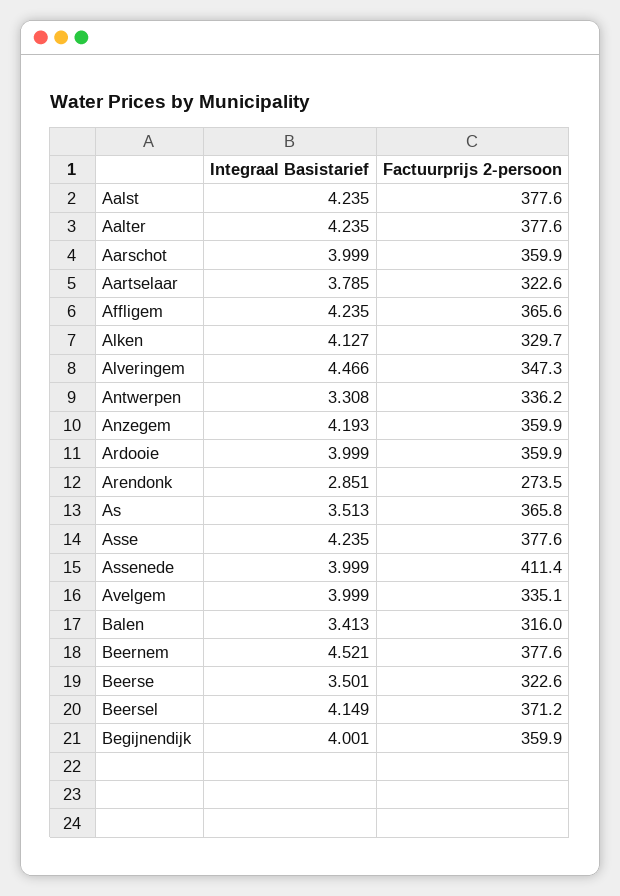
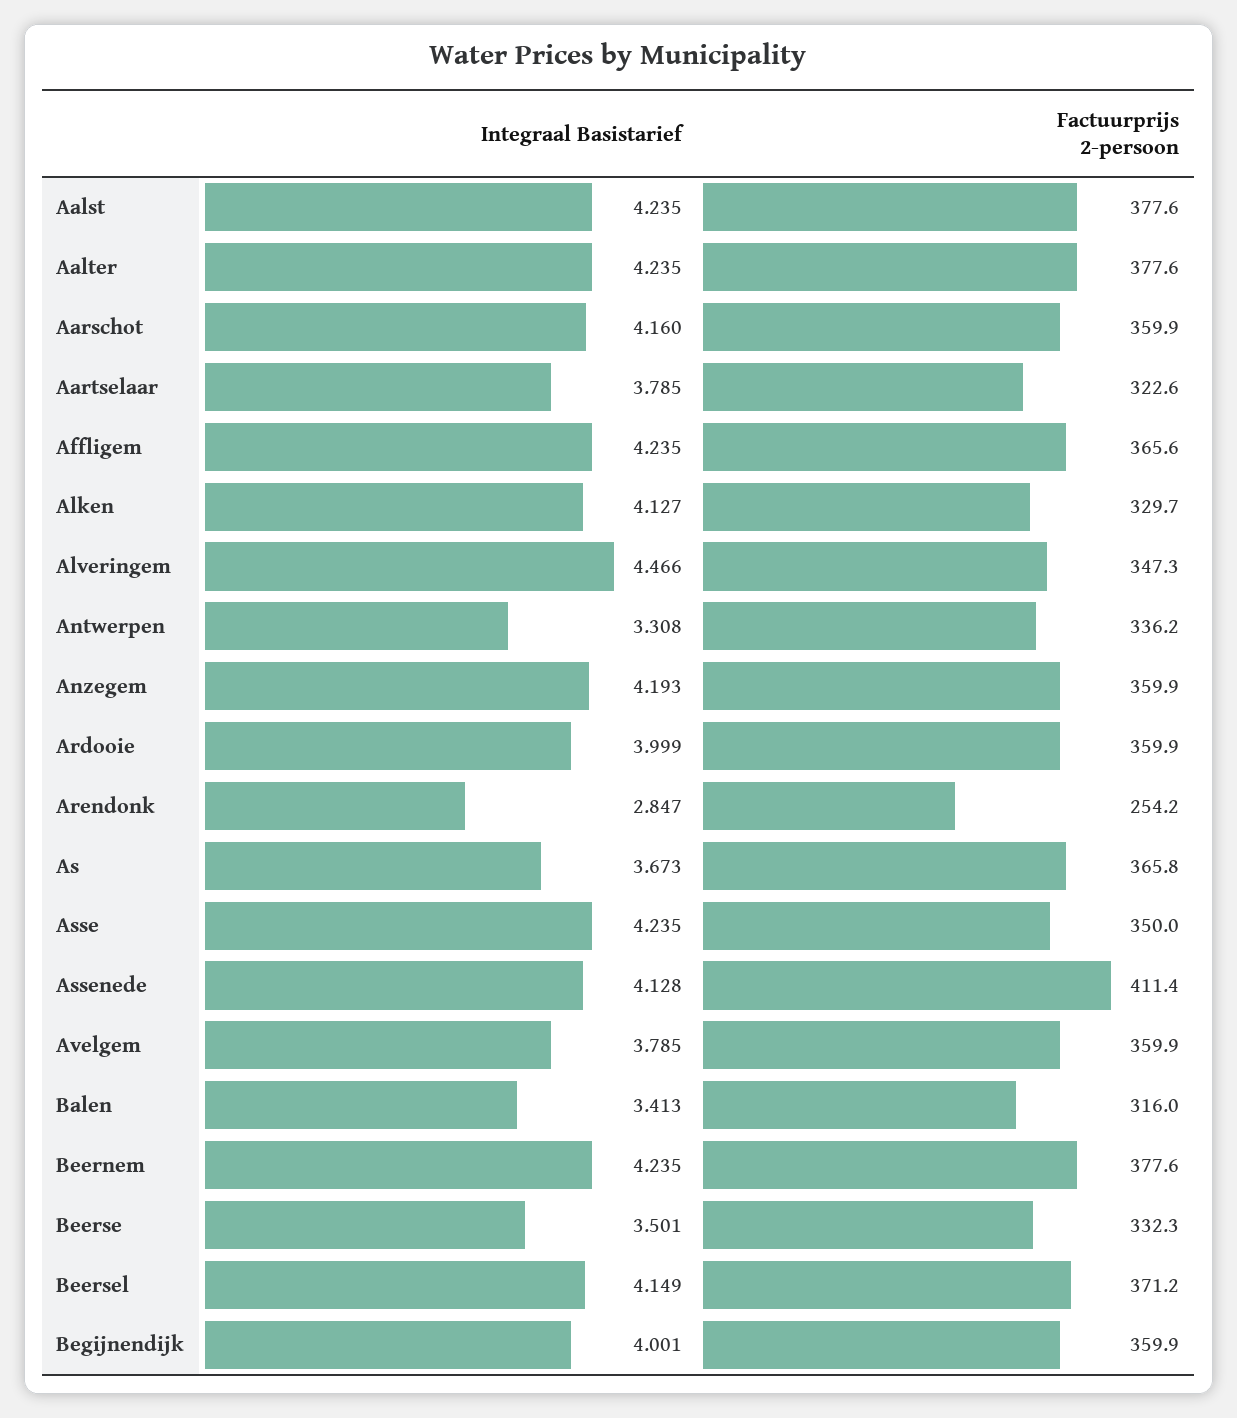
Integraal Basistarief, Aarschot: 3.999 -> 4.16
Integraal Basistarief, Arendonk: 2.851 -> 2.847
Factuurprijs 2-persoon, Arendonk: 273.5 -> 254.2
Integraal Basistarief, As: 3.513 -> 3.673
Factuurprijs 2-persoon, Asse: 377.6 -> 350
Integraal Basistarief, Assenede: 3.999 -> 4.128
Integraal Basistarief, Avelgem: 3.999 -> 3.785
Factuurprijs 2-persoon, Avelgem: 335.1 -> 359.9
Integraal Basistarief, Beernem: 4.521 -> 4.235
Factuurprijs 2-persoon, Beerse: 322.6 -> 332.3

